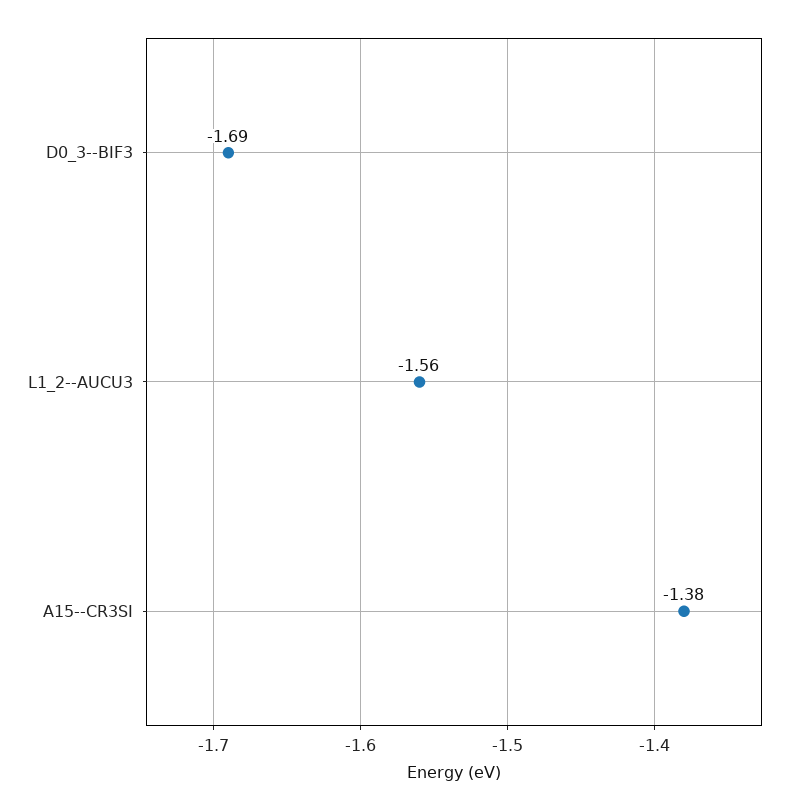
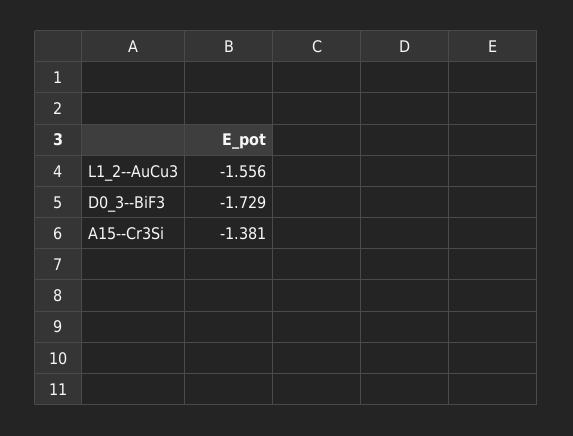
D0_3--BIF3: -1.69 -> -1.729

